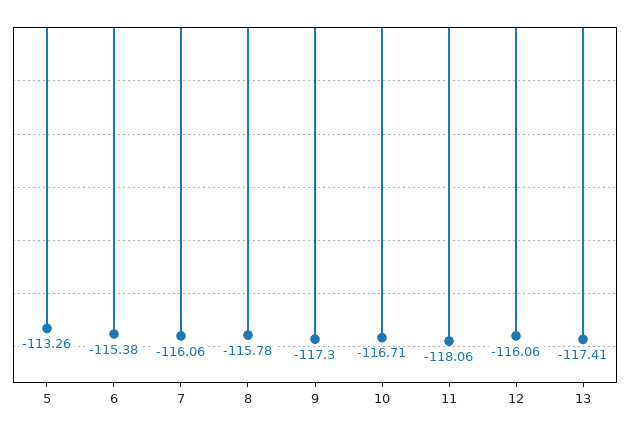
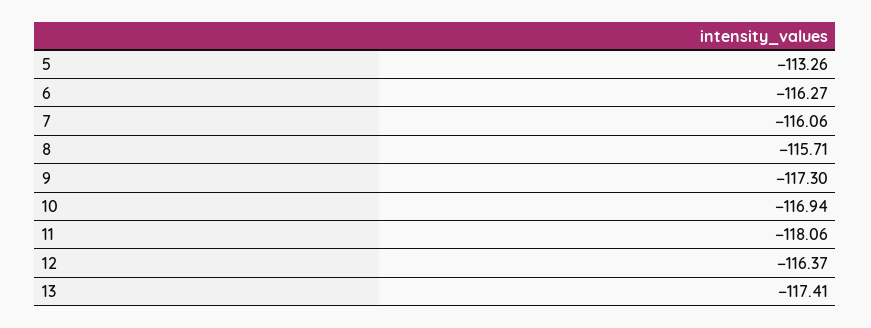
6: -115.38 -> -116.27
8: -115.78 -> -115.71
10: -116.71 -> -116.94
12: -116.06 -> -116.37

